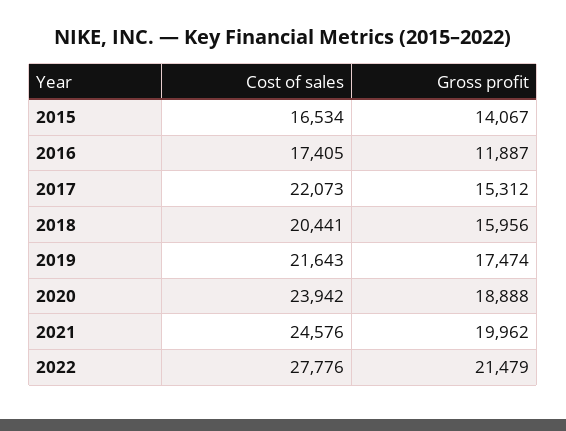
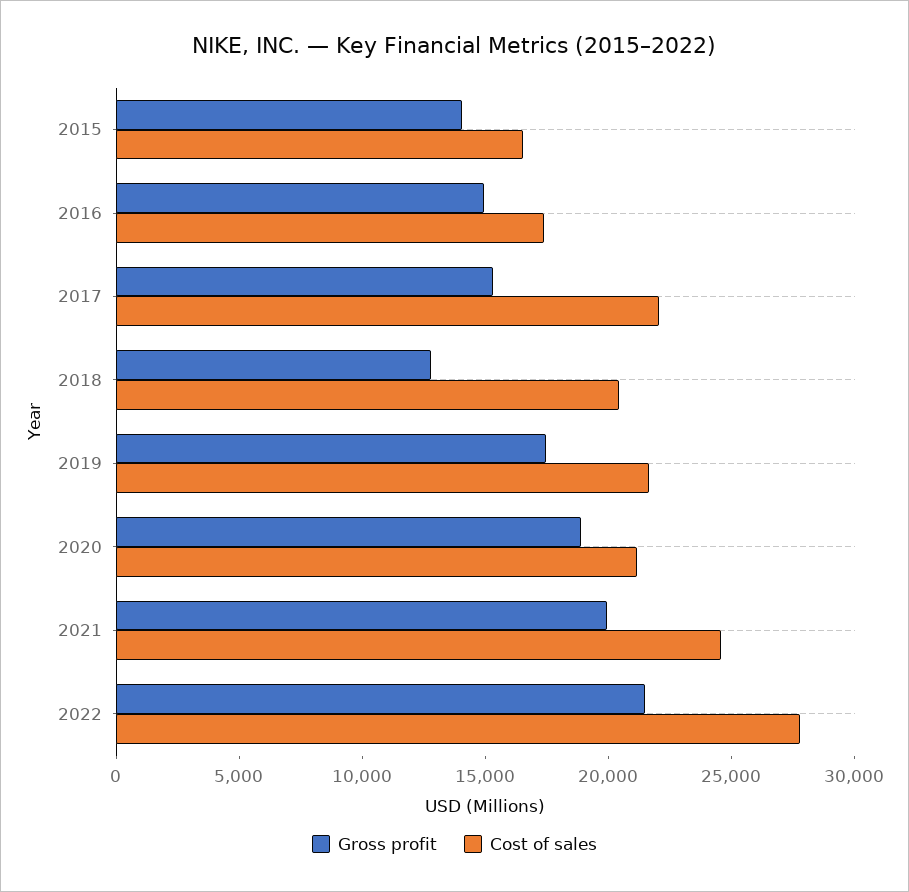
Gross profit, 2016: 11887 -> 15000
Gross profit, 2018: 15956 -> 13000
Cost of sales, 2020: 23942 -> 21000

